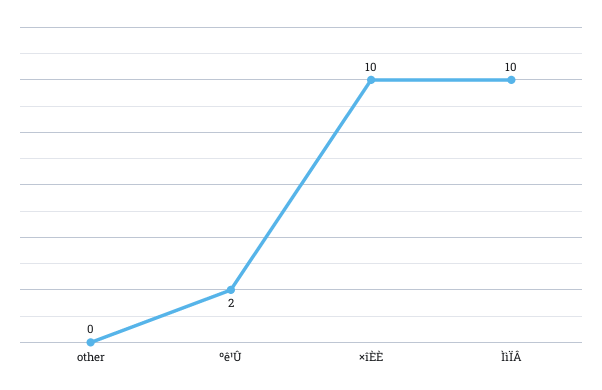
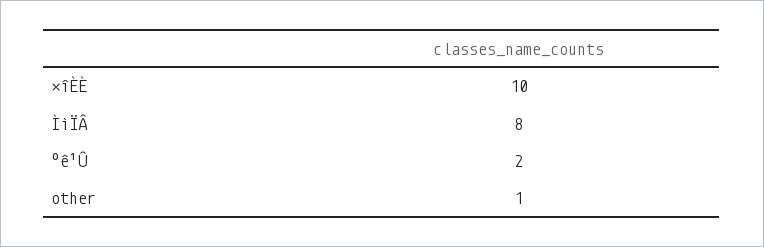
other: 0 -> 1
ÌìÏÂ: 10 -> 8

